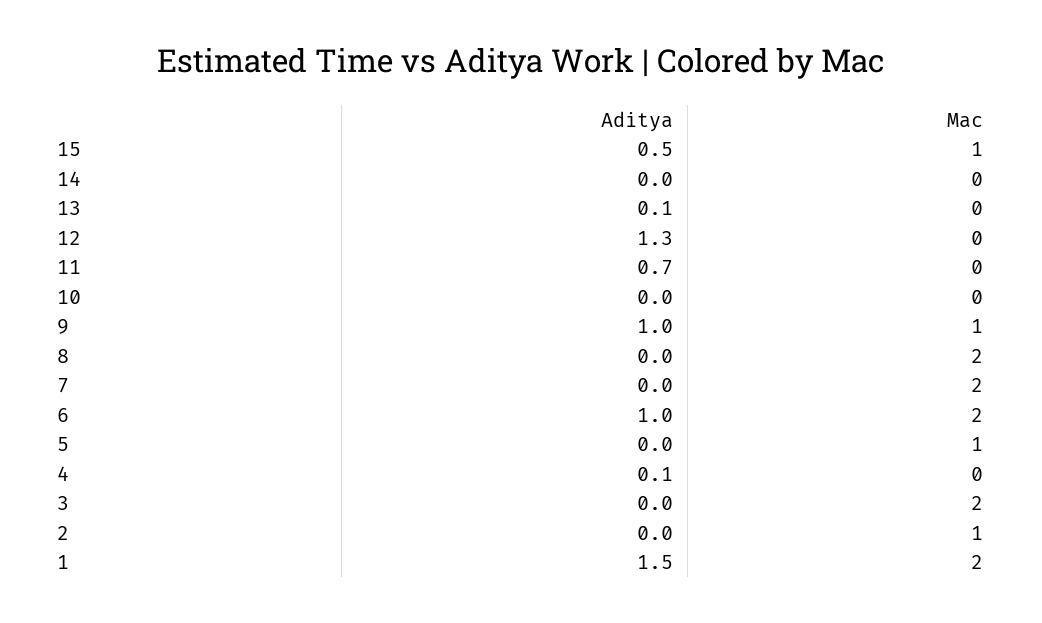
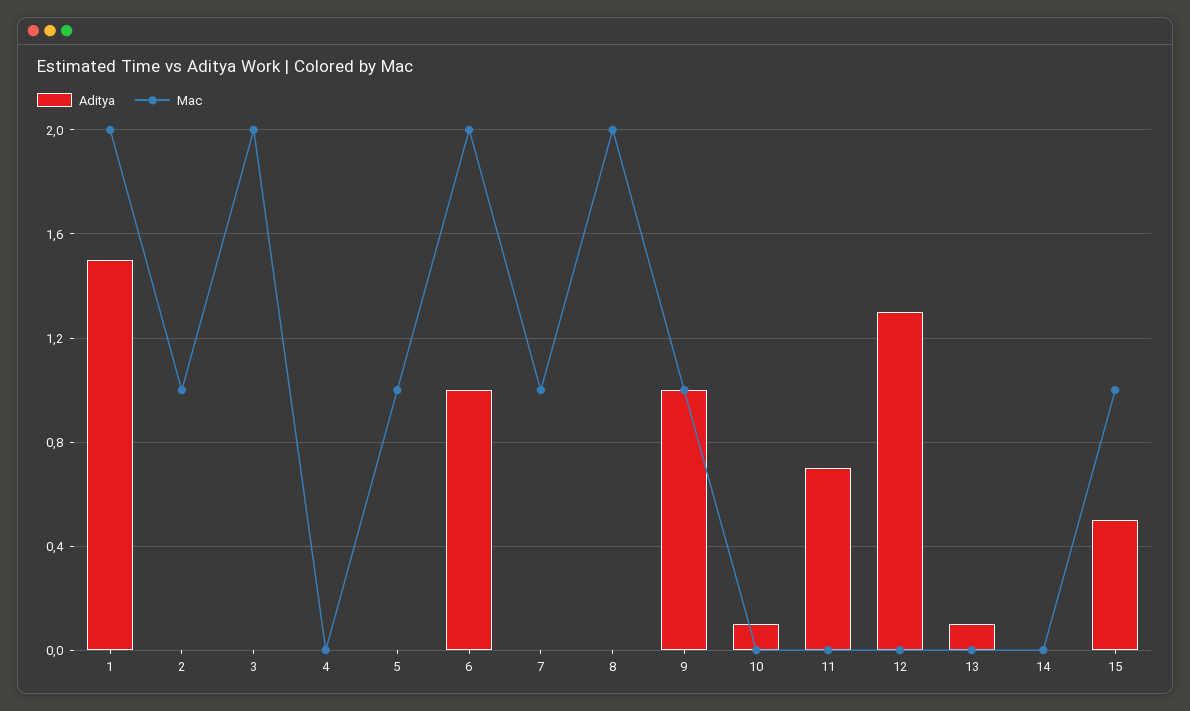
Aditya, 10: 0 -> 0.1
Mac, 7: 2 -> 1
Aditya, 4: 0.1 -> 0

